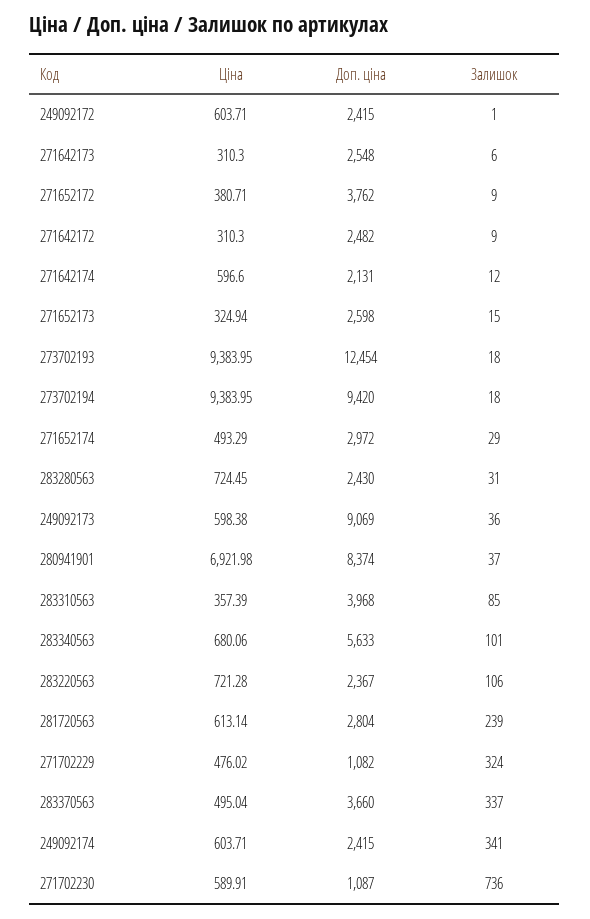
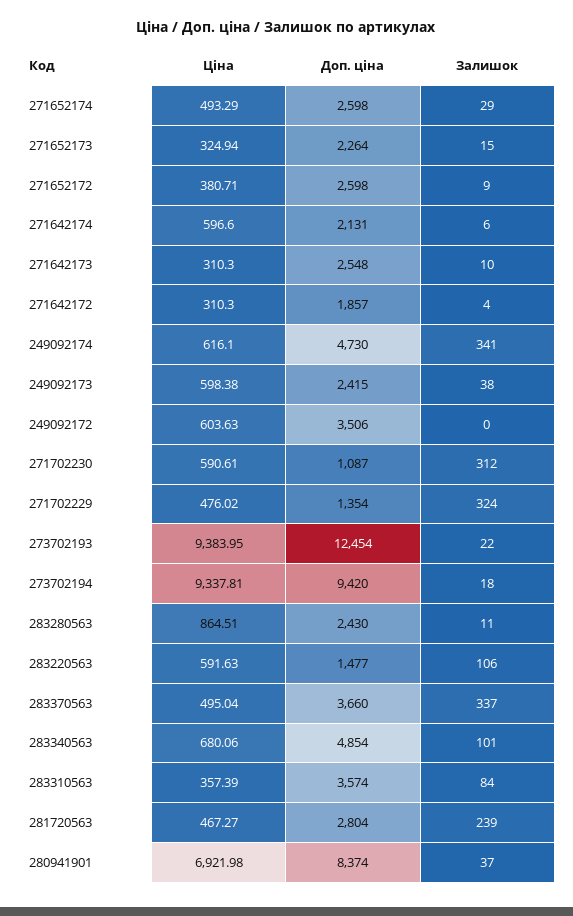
Ціна, 249092172: 603.71 -> 603.63
Доп. ціна, 249092172: 2415 -> 3506
Залишок, 249092172: 1 -> 0
Залишок, 271642173: 6 -> 10
Доп. ціна, 271652172: 3762 -> 2598
Доп. ціна, 271642172: 2482 -> 1857
Залишок, 271642172: 9 -> 4
Залишок, 271642174: 12 -> 6
Доп. ціна, 271652173: 2598 -> 2264
Залишок, 273702193: 18 -> 22
Ціна, 273702194: 9383.95 -> 9337.81
Доп. ціна, 271652174: 2972 -> 2598
Ціна, 283280563: 724.45 -> 864.51
Залишок, 283280563: 31 -> 11
Доп. ціна, 249092173: 9069 -> 2415
Залишок, 249092173: 36 -> 38
Доп. ціна, 283310563: 3968 -> 3574
Залишок, 283310563: 85 -> 84
Доп. ціна, 283340563: 5633 -> 4854
Ціна, 283220563: 721.28 -> 591.63
Доп. ціна, 283220563: 2367 -> 1477
Ціна, 281720563: 613.14 -> 467.27
Доп. ціна, 271702229: 1082 -> 1354
Ціна, 249092174: 603.71 -> 616.1
Доп. ціна, 249092174: 2415 -> 4730
Ціна, 271702230: 589.91 -> 590.61
Залишок, 271702230: 736 -> 312

